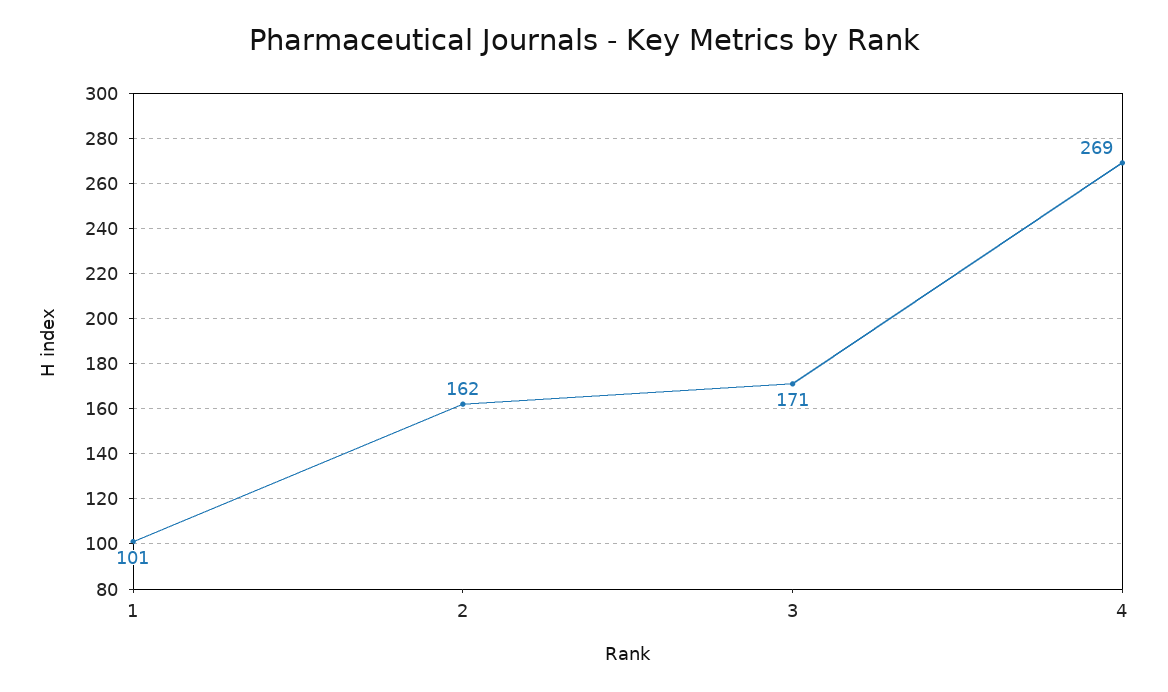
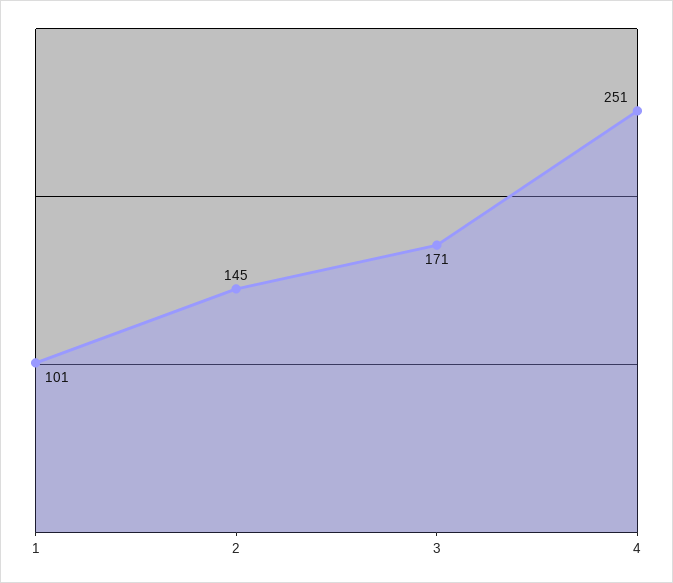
2: 162 -> 145
4: 269 -> 251

